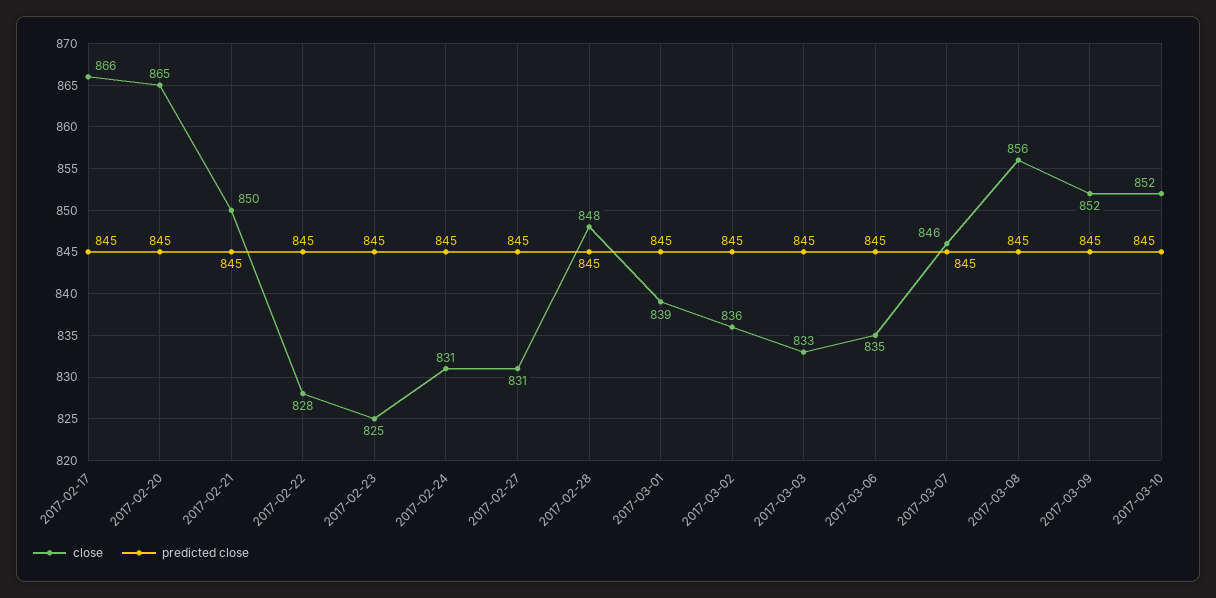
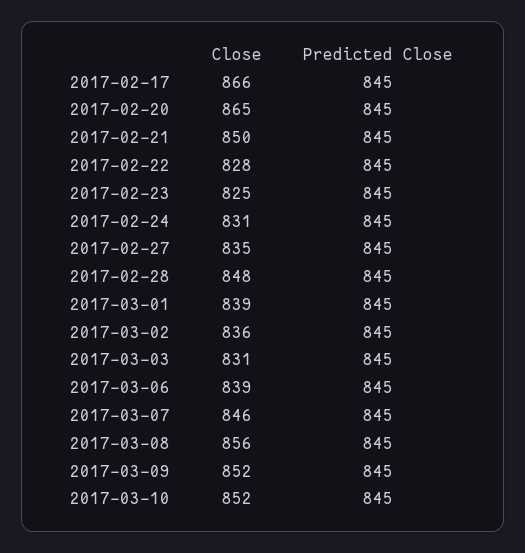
close, 2017-02-27: 831 -> 835
close, 2017-03-03: 833 -> 831
close, 2017-03-06: 835 -> 839

